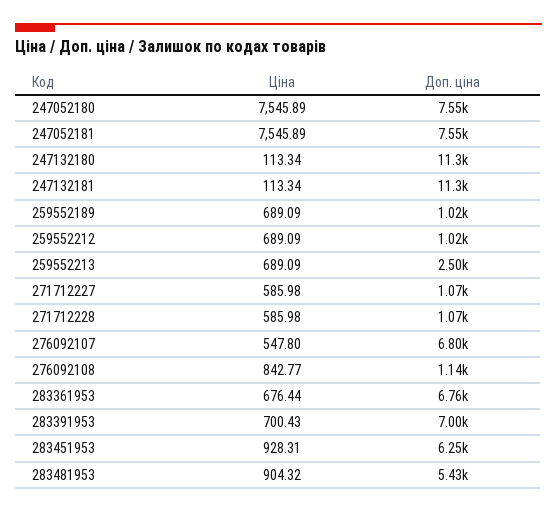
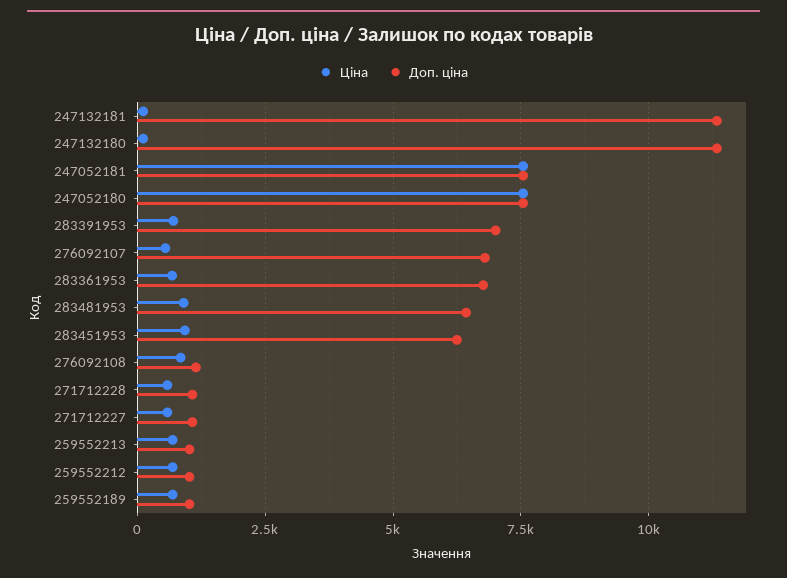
Доп. ціна, 259552213: 2500 -> 1000
Доп. ціна, 283481953: 5430 -> 6500

